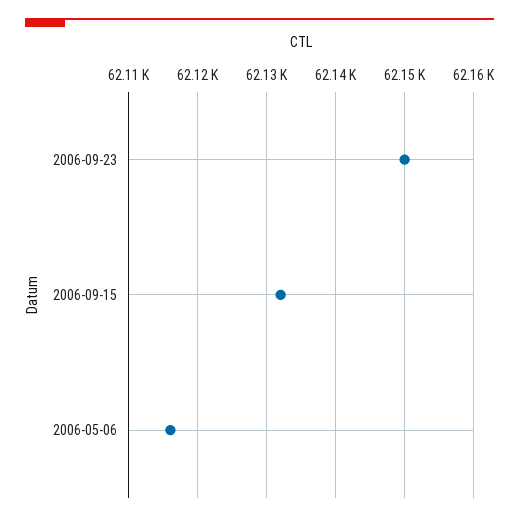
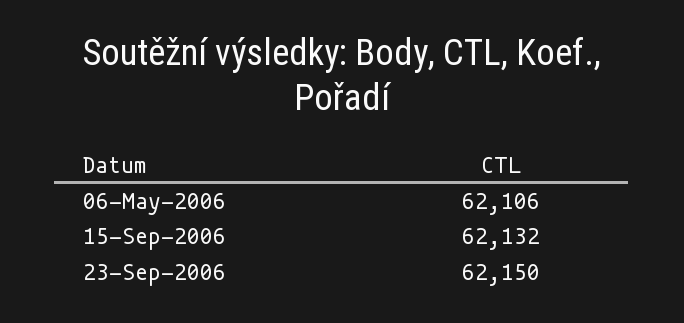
2006-05-06: 62116 -> 62106

